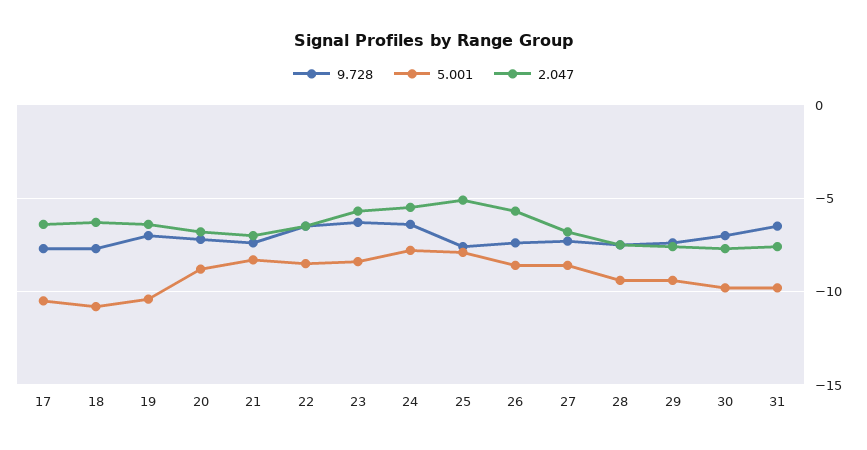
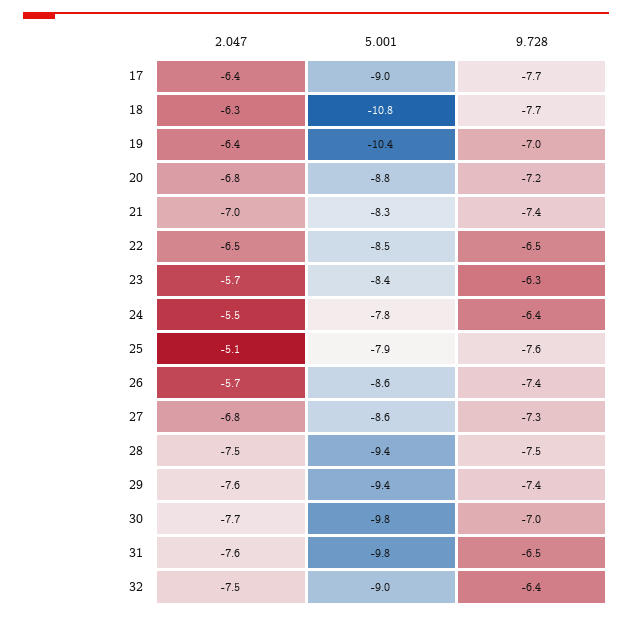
5.001, 17: -10.5 -> -9
2.047, 32: none -> -7.5
5.001, 32: none -> -9
9.728, 32: none -> -6.4

